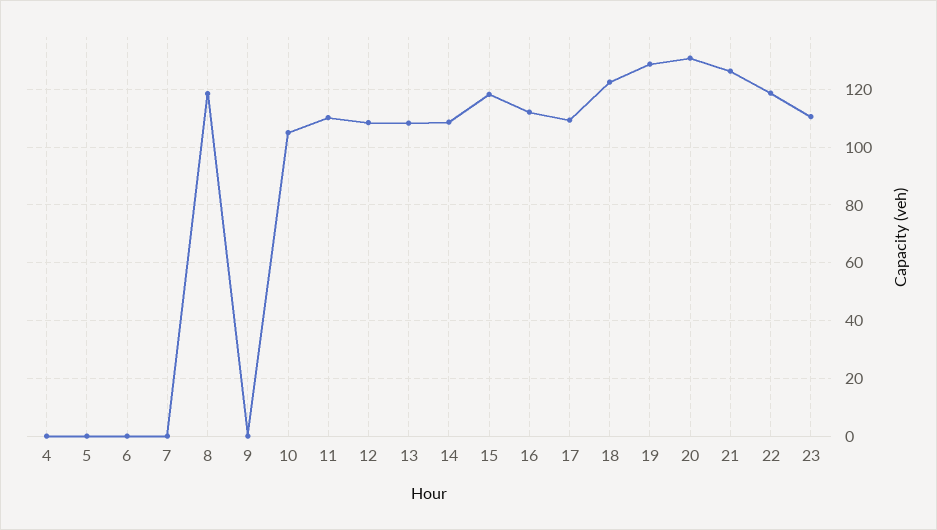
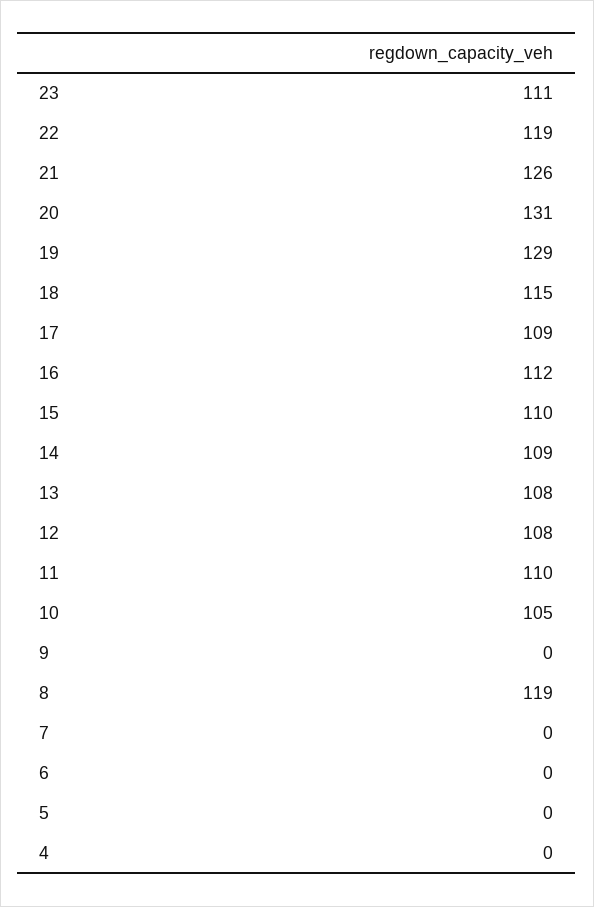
15: 117.5 -> 110
18: 122.5 -> 115

